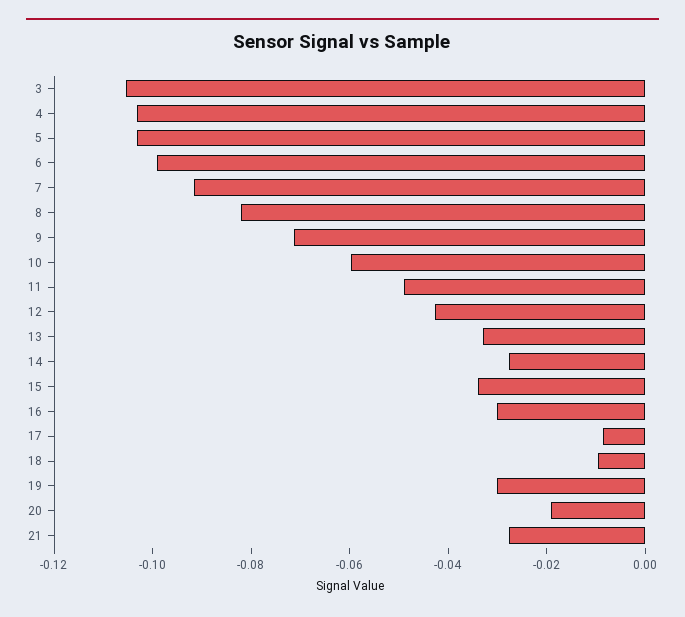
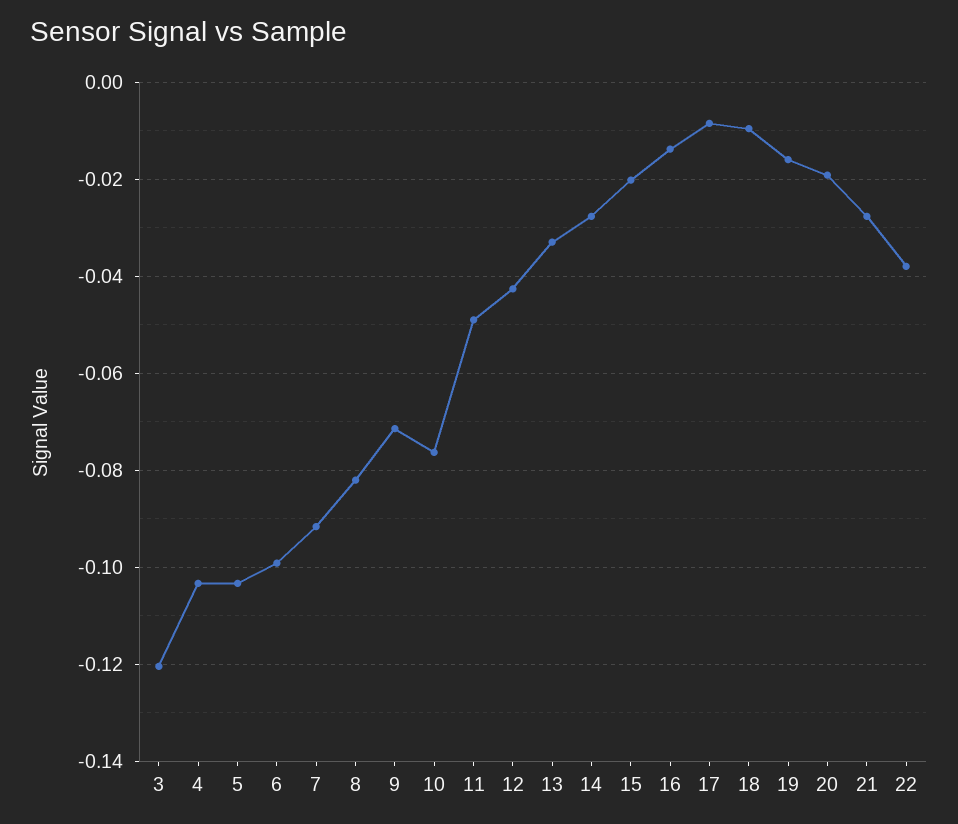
3: -0.105 -> -0.12
10: -0.06 -> -0.076
15: -0.035 -> -0.02
16: -0.03 -> -0.014
19: -0.03 -> -0.016
22: none -> -0.038

